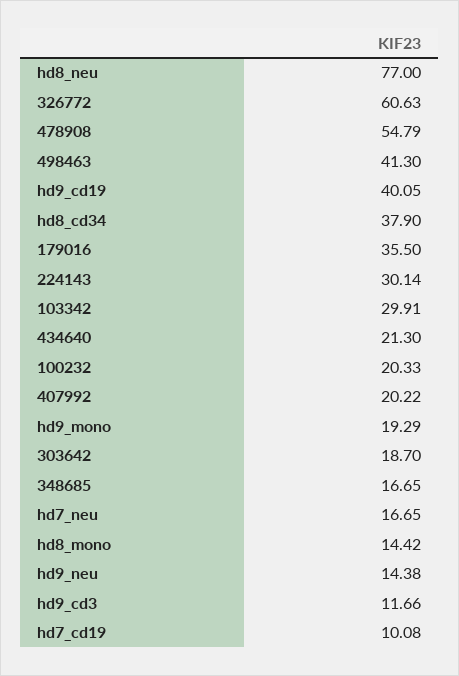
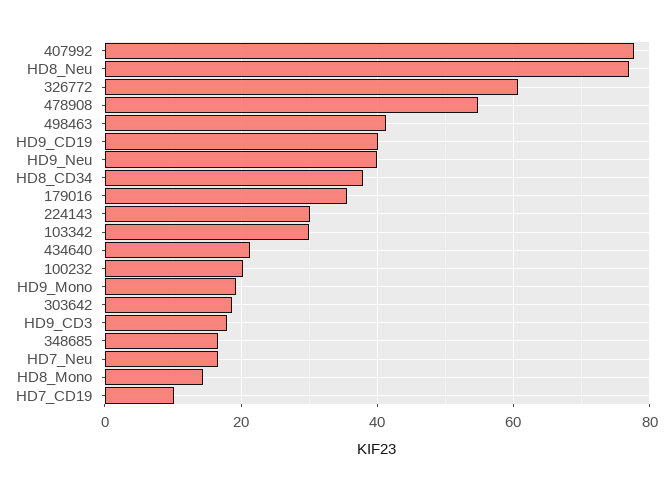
407992: 20.22 -> 78
hd9_neu: 14.38 -> 40
hd9_cd3: 11.66 -> 18

